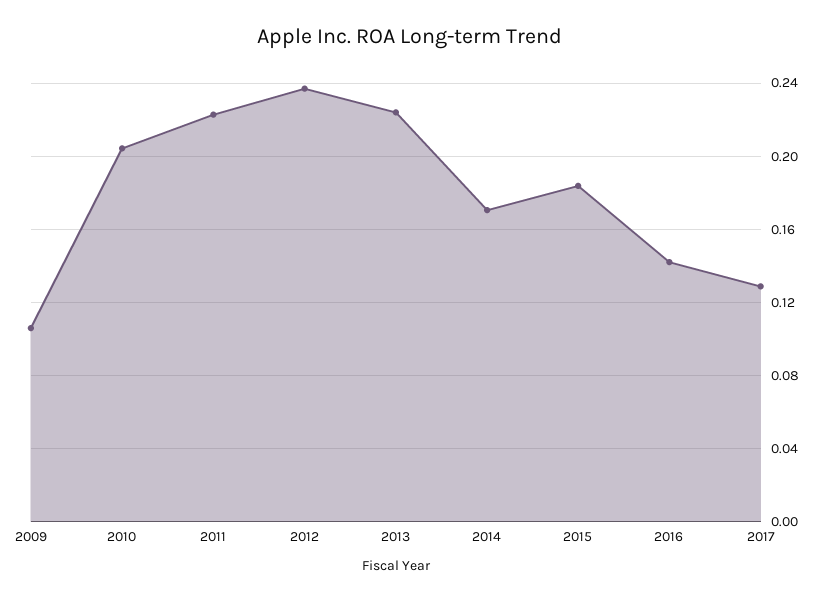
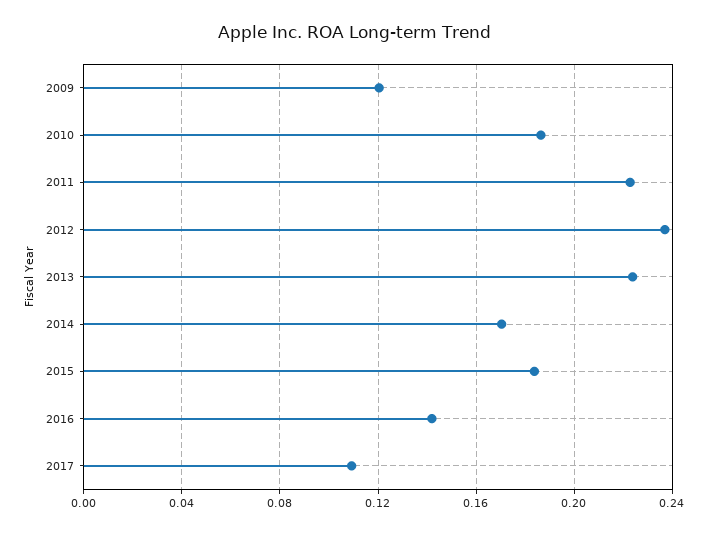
2009: 0.105 -> 0.12
2010: 0.205 -> 0.185
2017: 0.13 -> 0.11

